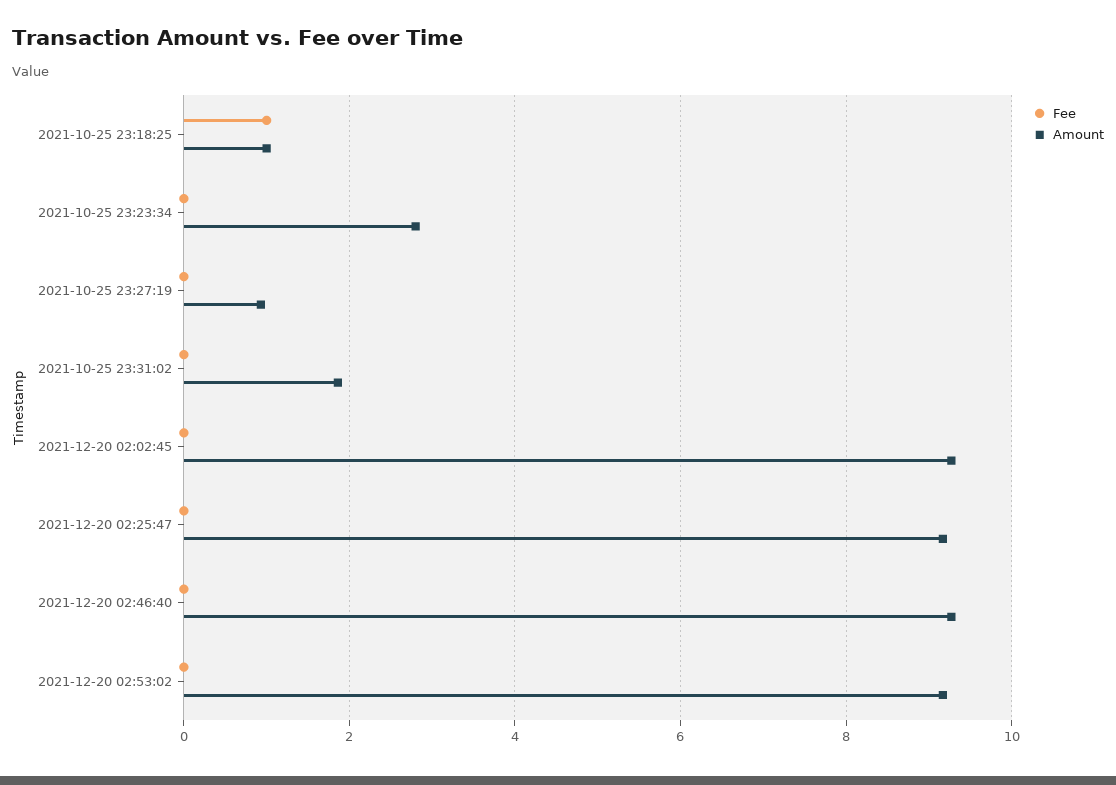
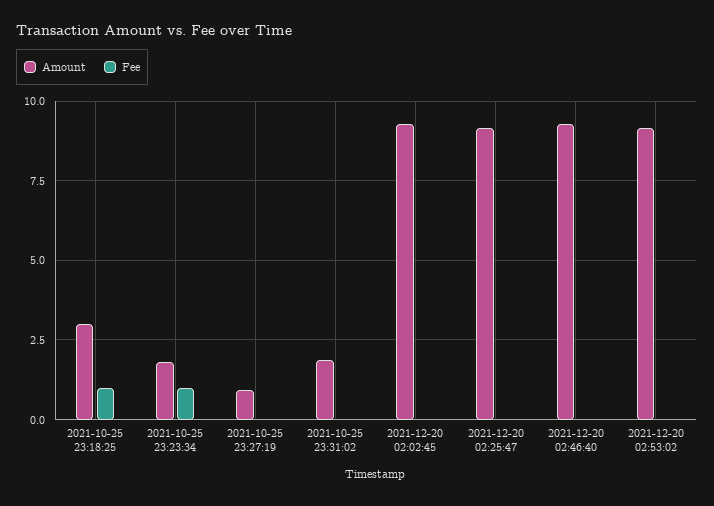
Amount, 2021-10-25 23:18:25: 1 -> 3
Fee, 2021-10-25 23:23:34: 0 -> 1
Amount, 2021-10-25 23:23:34: 2.8 -> 1.75

